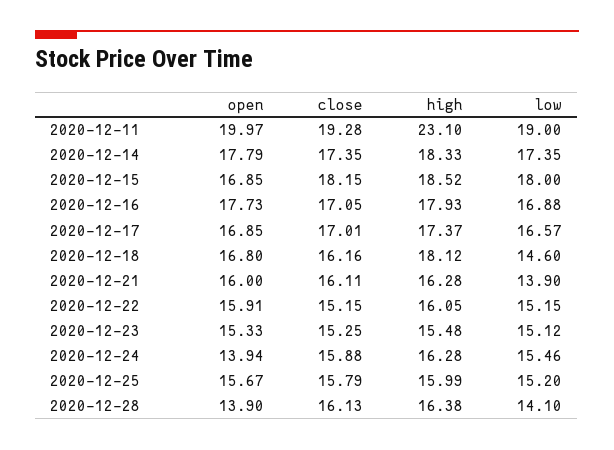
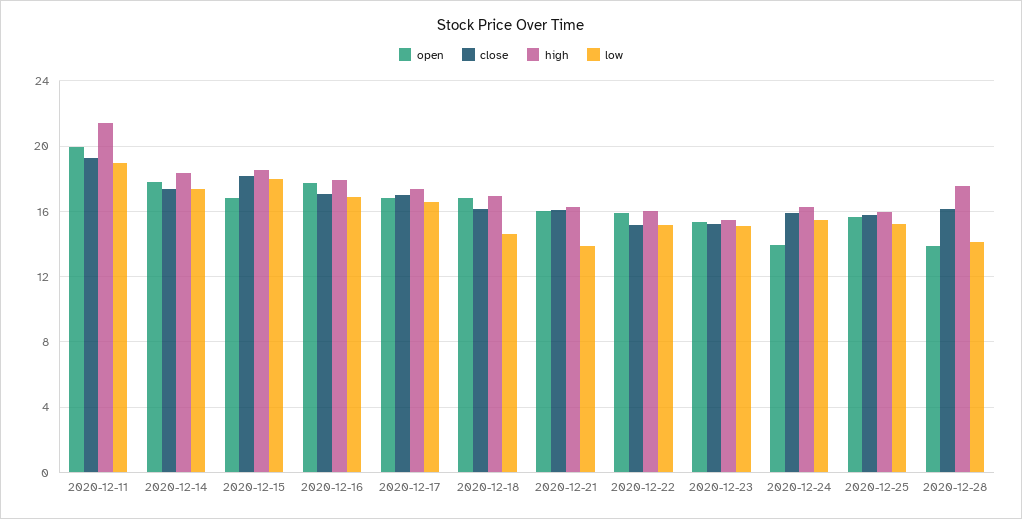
high, 2020-12-11: 23.1 -> 21.5
high, 2020-12-18: 18.12 -> 17
high, 2020-12-28: 16.38 -> 17.5

